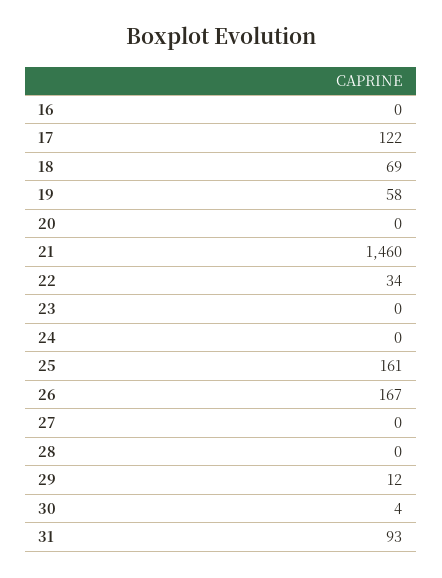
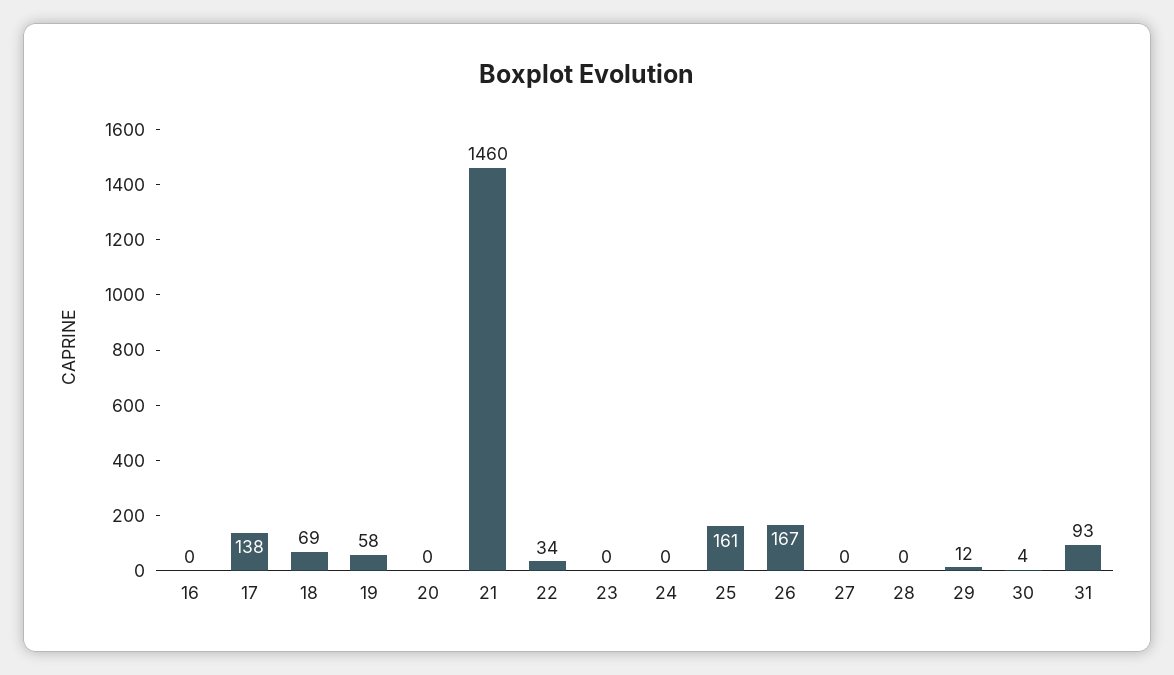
17: 122 -> 138

